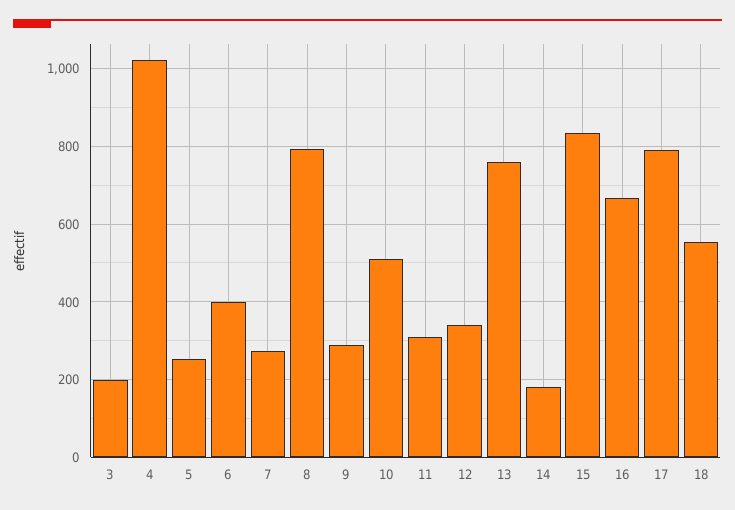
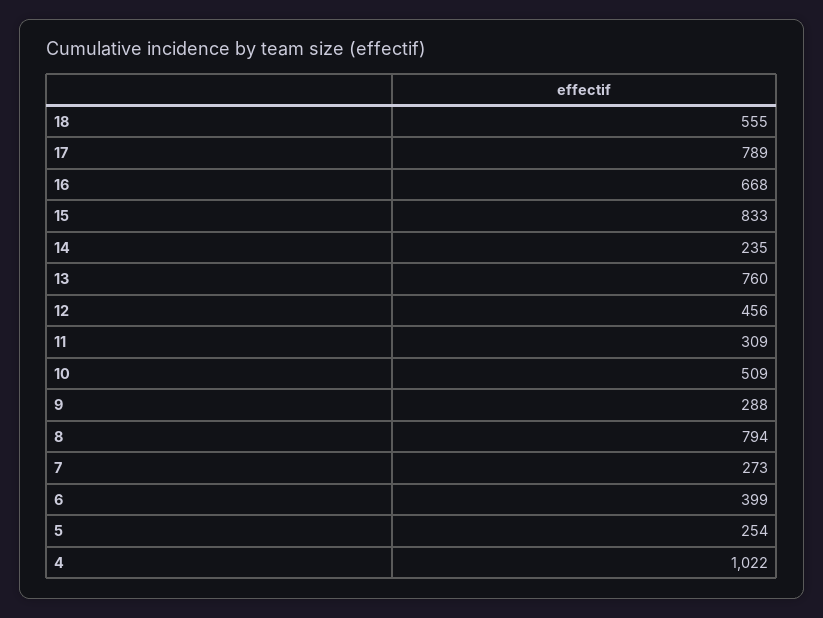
3: 200 -> none
12: 340 -> 456
14: 180 -> 235

